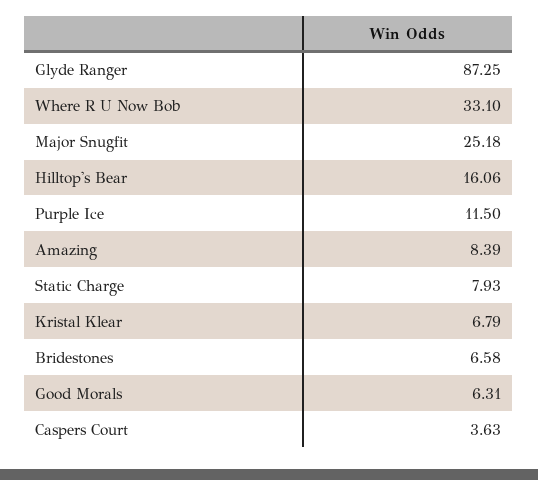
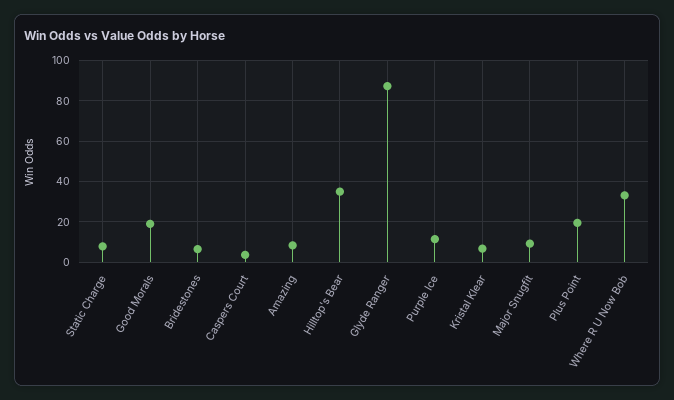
Major Snugfit: 25.18 -> 10
Hilltop's Bear: 16.06 -> 35
Good Morals: 6.31 -> 20
Plus Point: none -> 20

